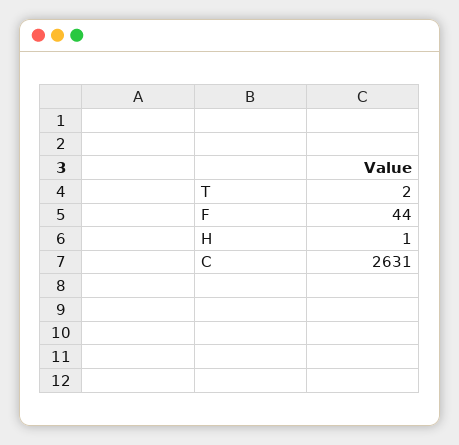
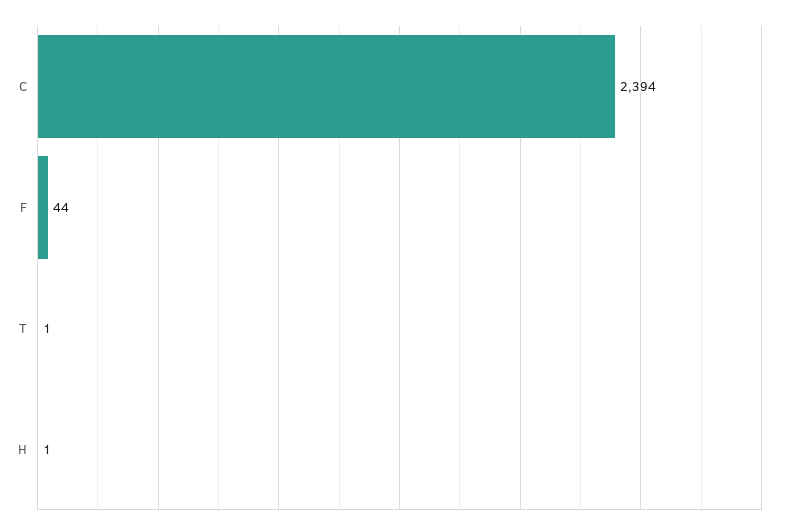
T: 2 -> 1
C: 2631 -> 2394

